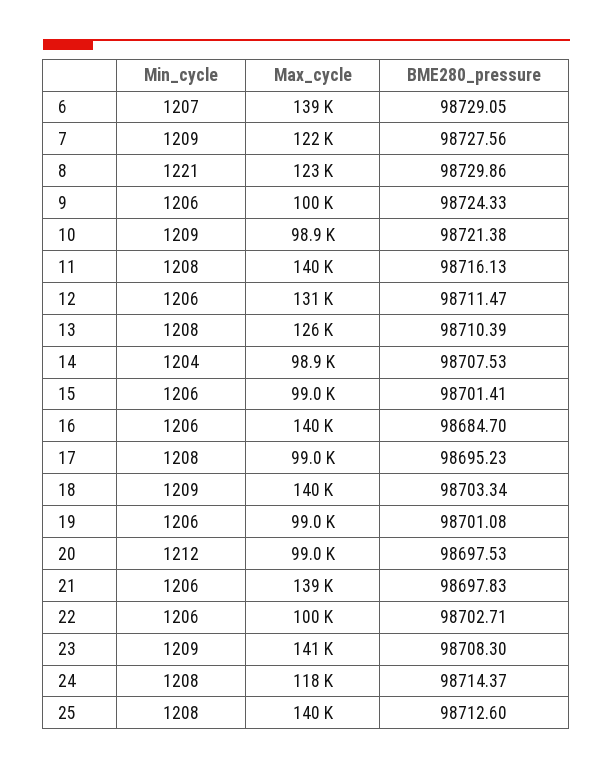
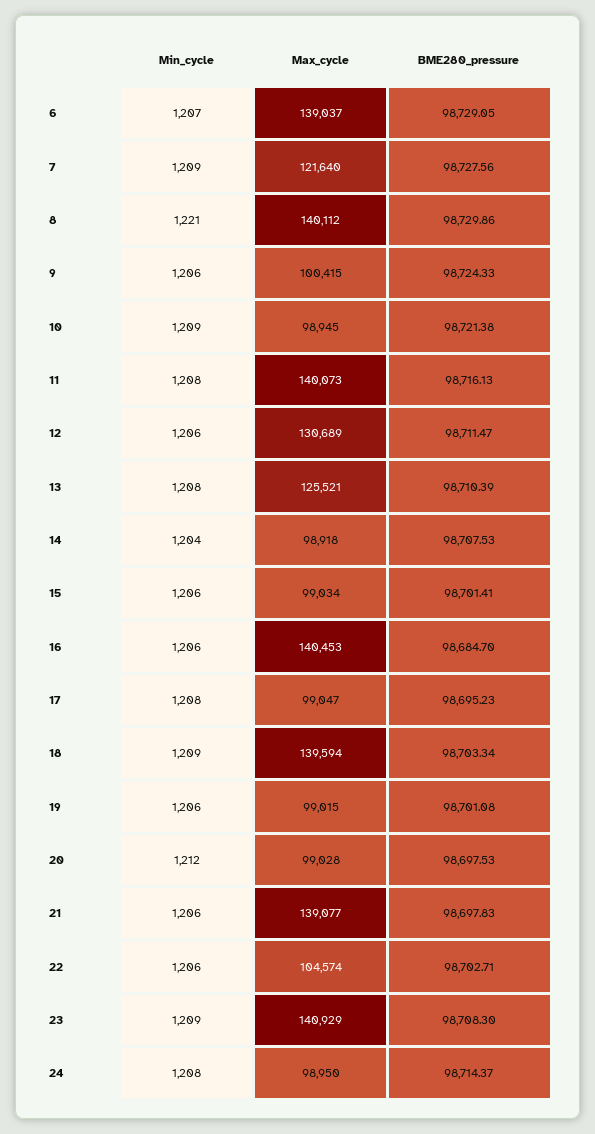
Max_cycle, 8: 123000 -> 140112
Max_cycle, 22: 100000 -> 104574
Max_cycle, 24: 118000 -> 98950
Min_cycle, 25: 1208 -> none
Max_cycle, 25: 140000 -> none
BME280_pressure, 25: 98712.6 -> none

